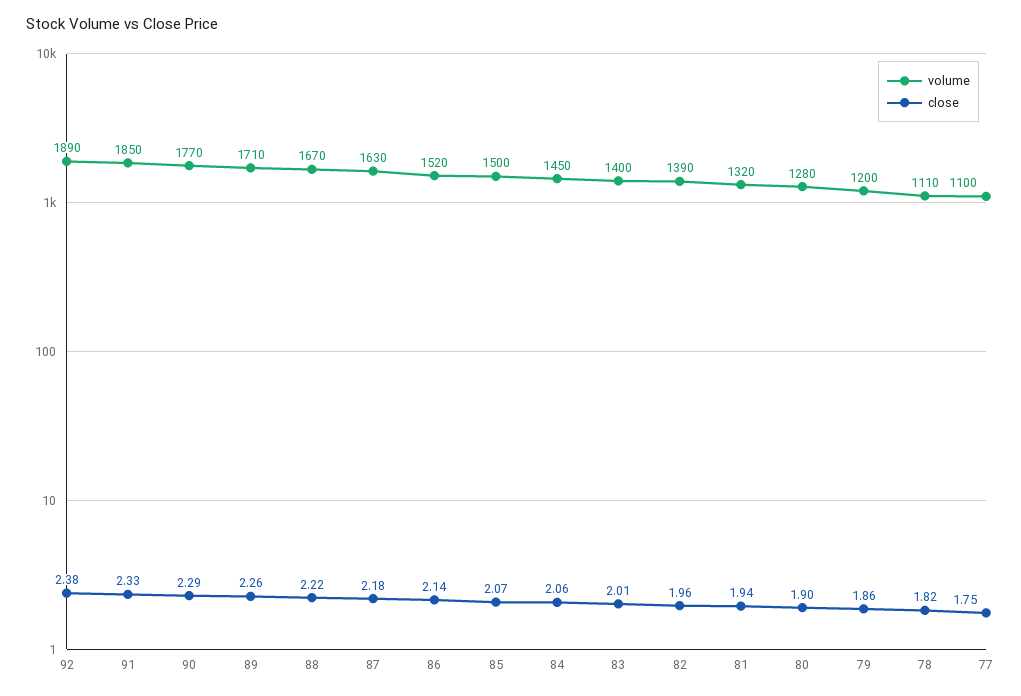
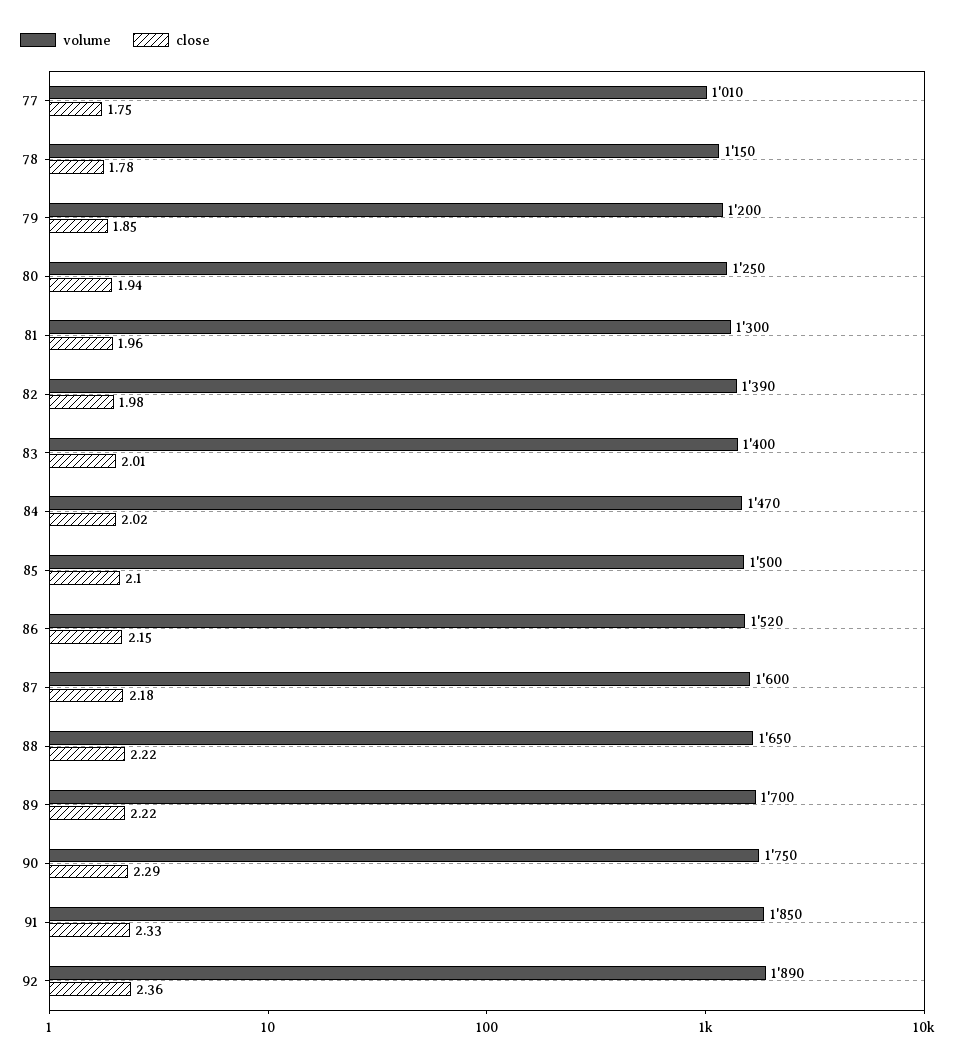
close, 92: 2.38 -> 2.36
volume, 90: 1770 -> 1750
volume, 89: 1710 -> 1700
close, 89: 2.26 -> 2.22
volume, 88: 1670 -> 1650
volume, 87: 1630 -> 1600
close, 86: 2.14 -> 2.15
close, 85: 2.07 -> 2.1
volume, 84: 1450 -> 1470
close, 84: 2.06 -> 2.02
close, 82: 1.96 -> 1.98
volume, 81: 1320 -> 1300
close, 81: 1.94 -> 1.96
volume, 80: 1280 -> 1250
close, 80: 1.9 -> 1.94
close, 79: 1.86 -> 1.85
volume, 78: 1110 -> 1150
close, 78: 1.82 -> 1.78
volume, 77: 1100 -> 1010

